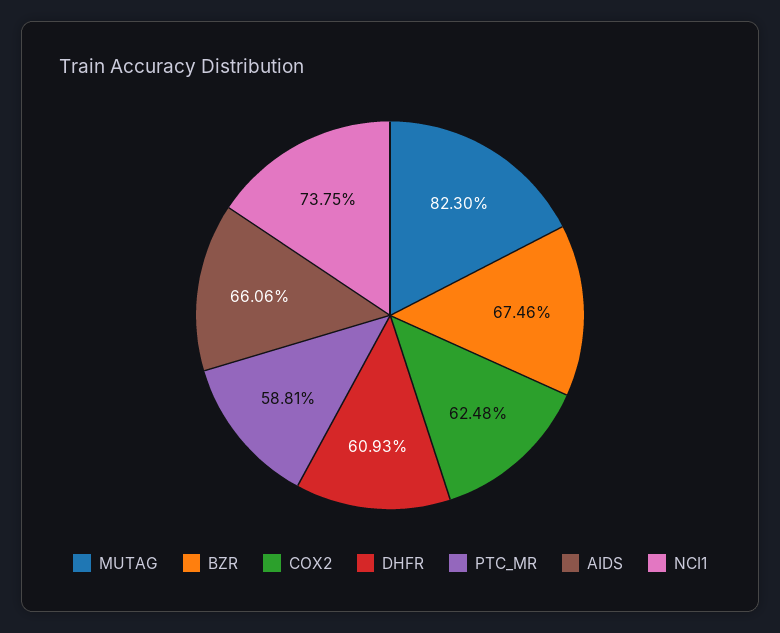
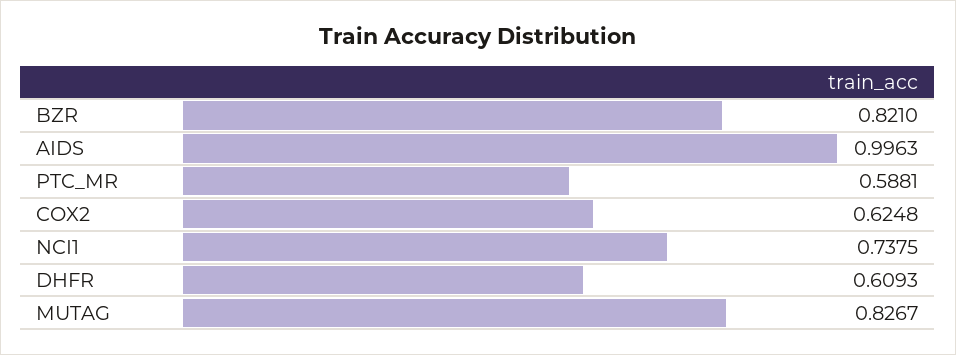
MUTAG: 0.823 -> 0.8267
BZR: 0.6746 -> 0.821
AIDS: 0.6606 -> 0.9963

